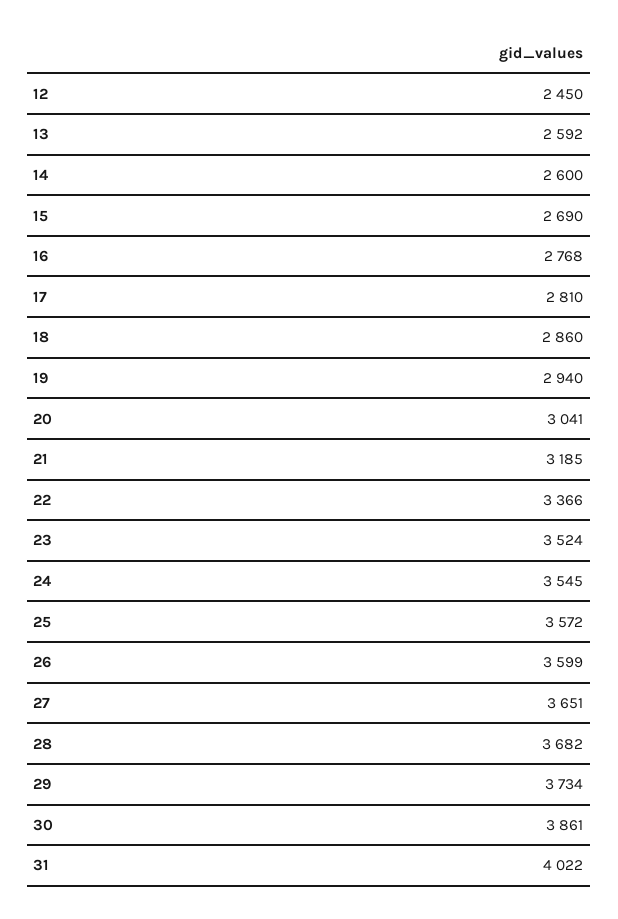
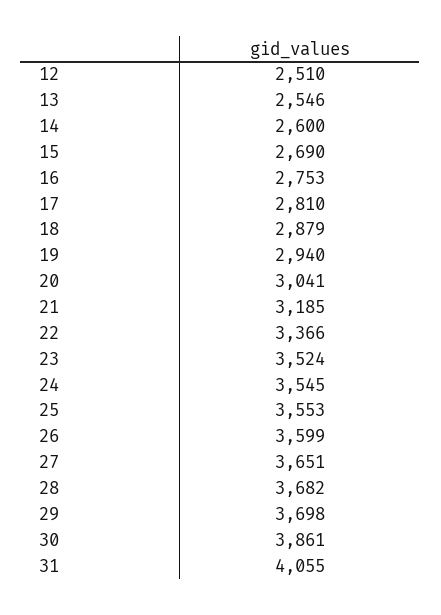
12: 2450 -> 2510
13: 2592 -> 2546
16: 2768 -> 2753
18: 2860 -> 2879
25: 3572 -> 3553
29: 3734 -> 3698
31: 4022 -> 4055

